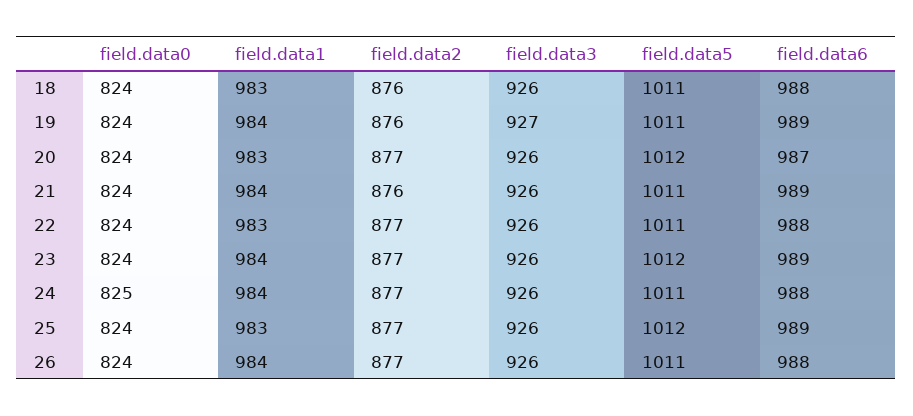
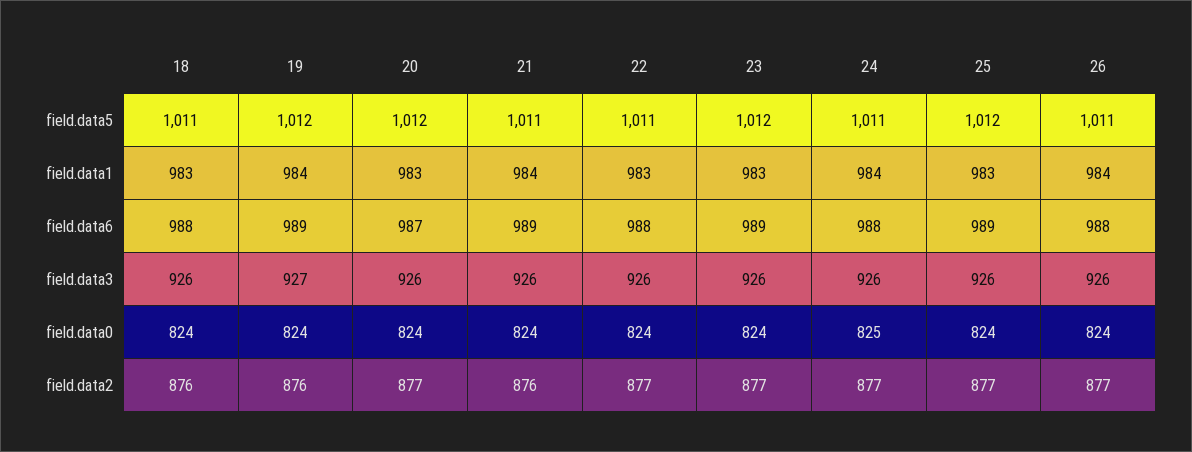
field.data5, 19: 1011 -> 1012
field.data1, 23: 984 -> 983

